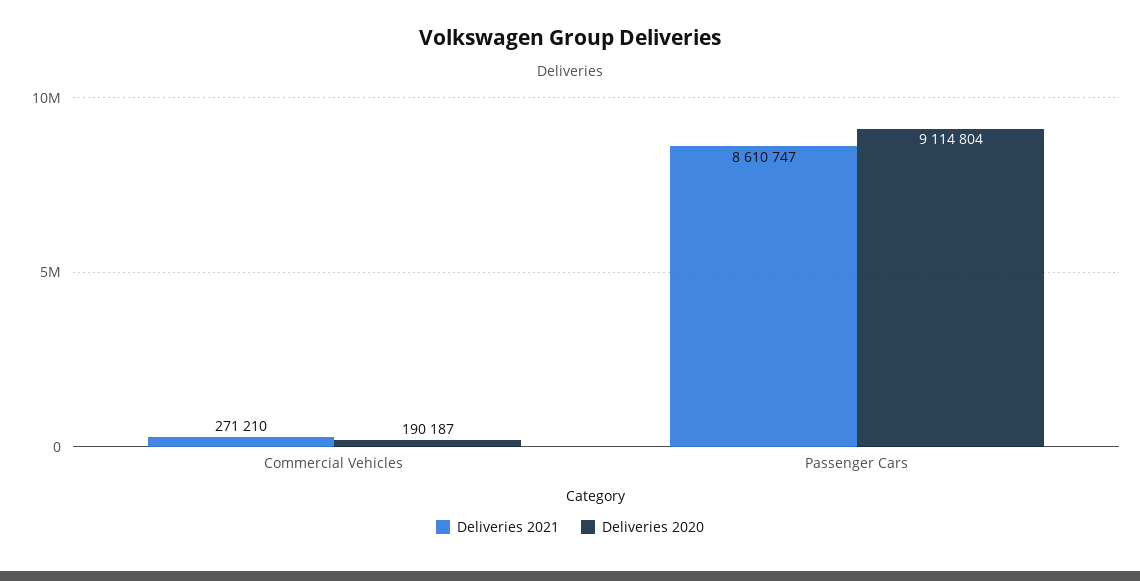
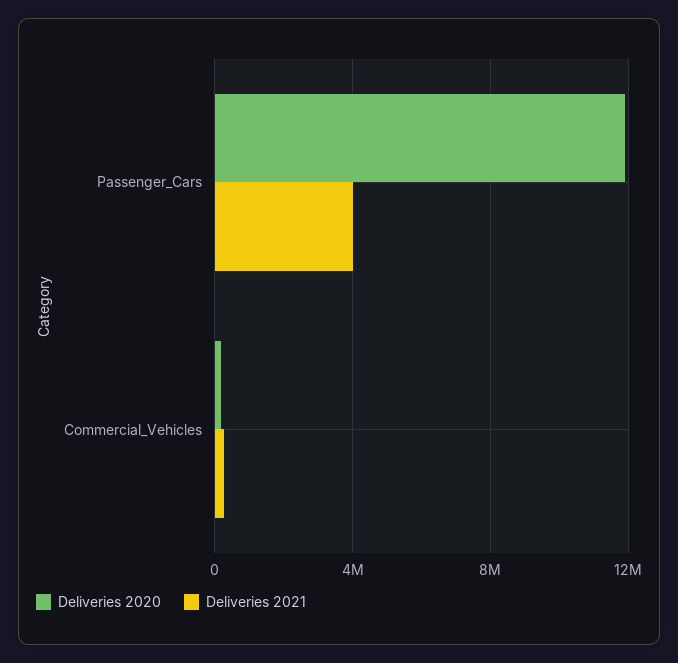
Deliveries 2021, Passenger Cars: 8610747 -> 4000000
Deliveries 2020, Passenger Cars: 9114804 -> 12000000

